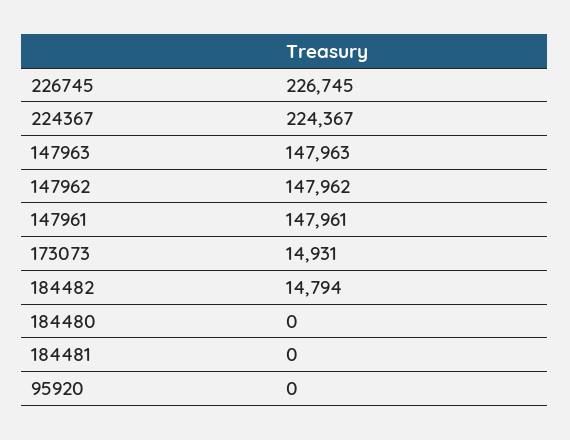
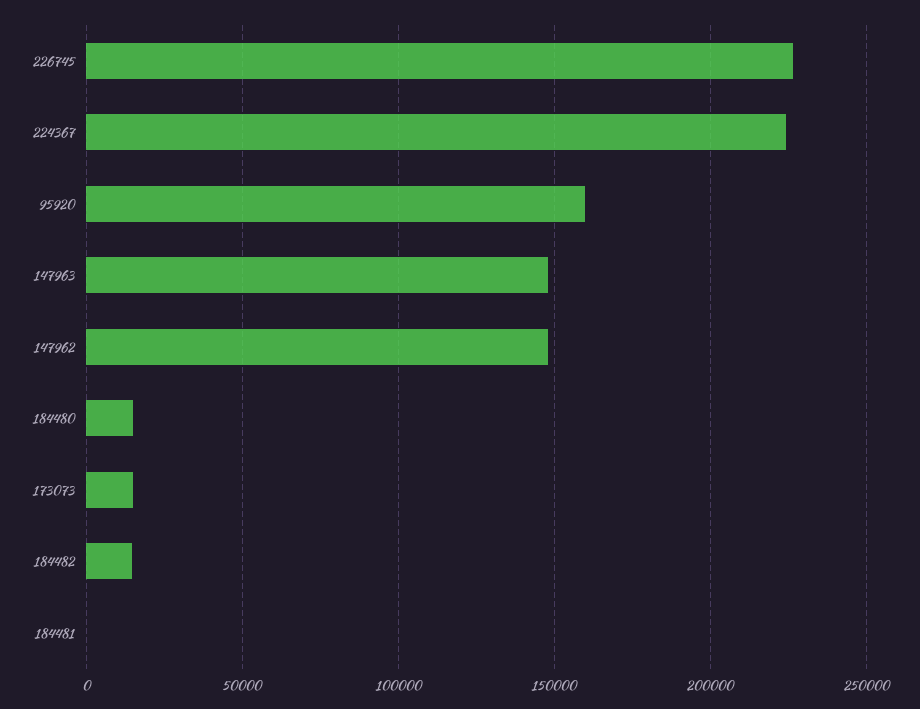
147961: 147961 -> none
184480: 0 -> 15000
95920: 0 -> 160000

